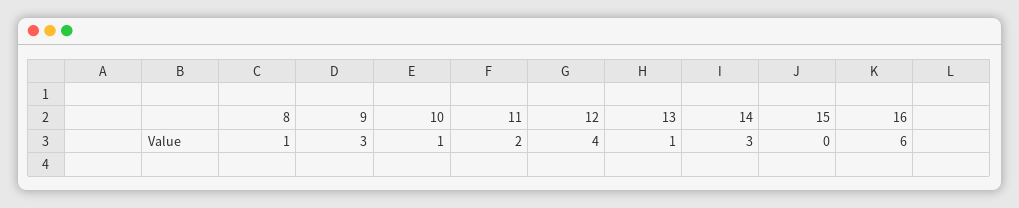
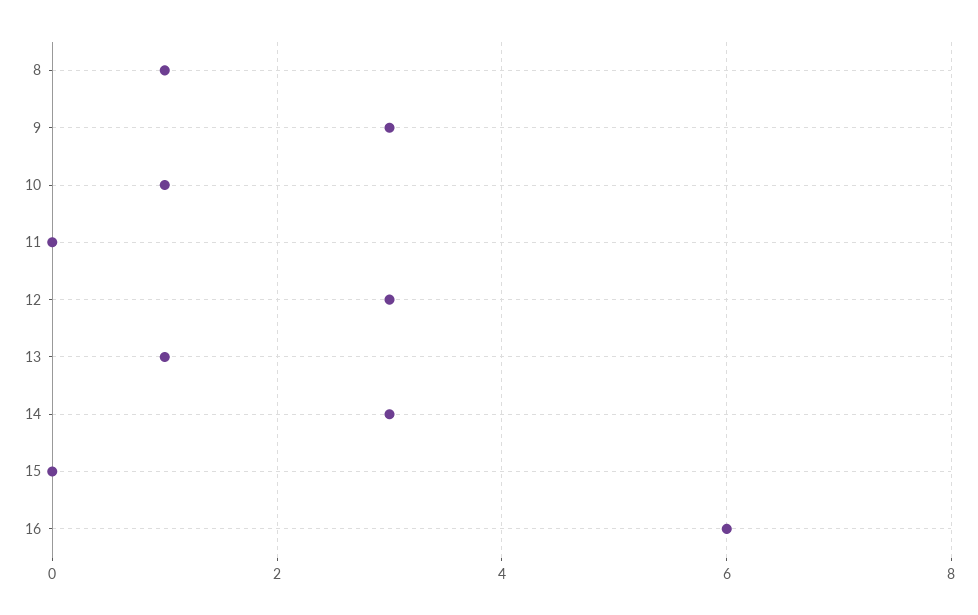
11: 2 -> 0
12: 4 -> 3

